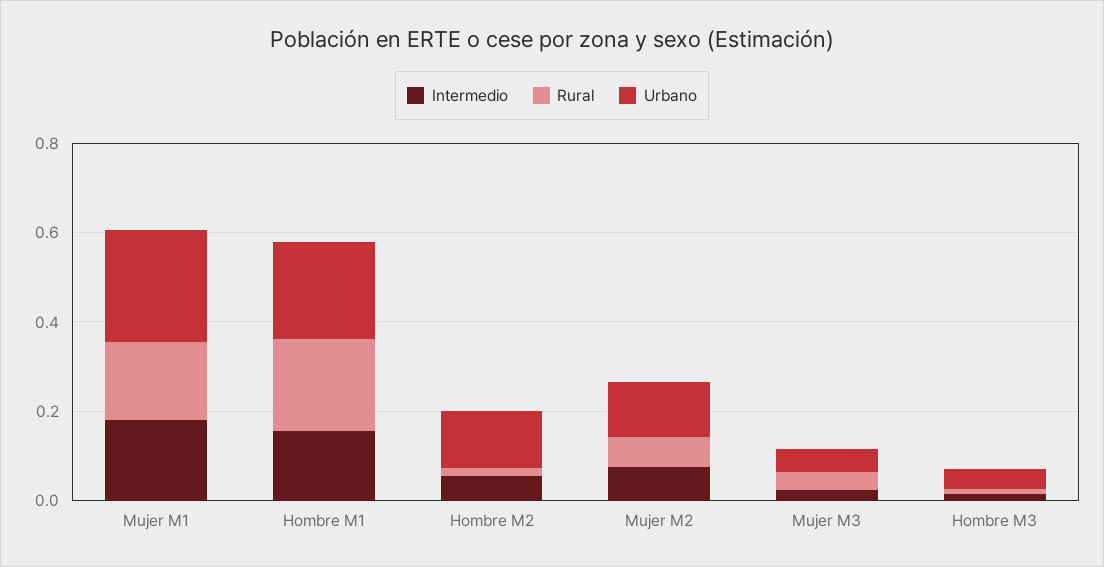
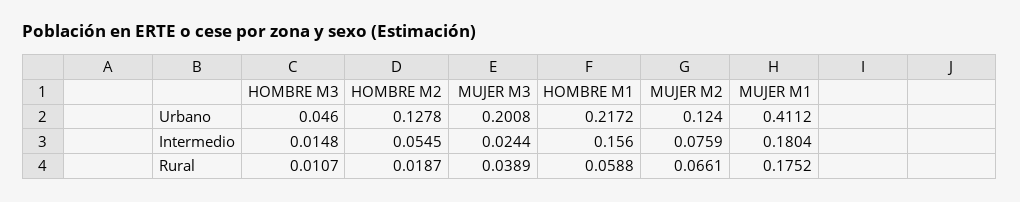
Urbano, Mujer M1: 0.25 -> 0.4112
Rural, Hombre M1: 0.2 -> 0.0588
Urbano, Mujer M3: 0.05 -> 0.2008

